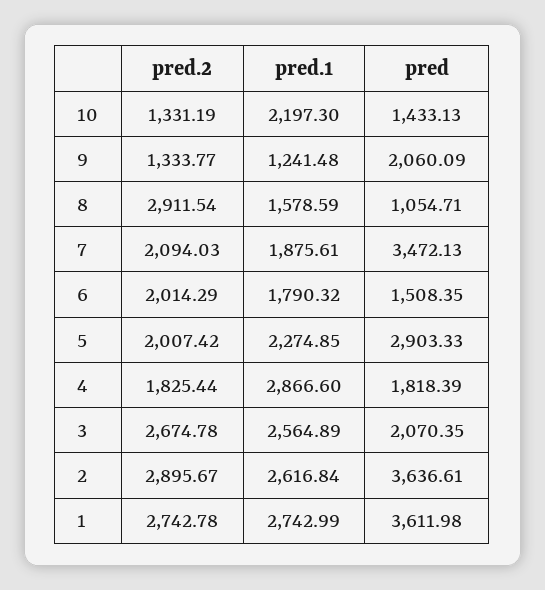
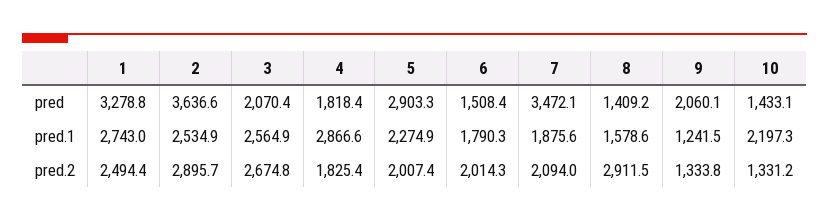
pred, 8: 1054.71 -> 1409.2
pred.1, 2: 2616.84 -> 2534.9
pred.2, 1: 2742.78 -> 2494.4
pred, 1: 3611.98 -> 3278.8

